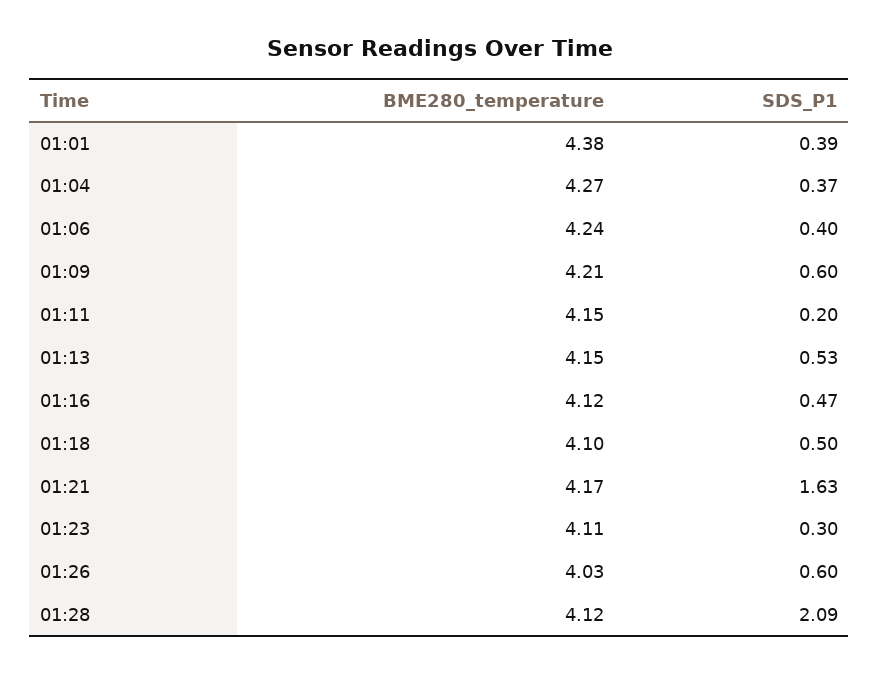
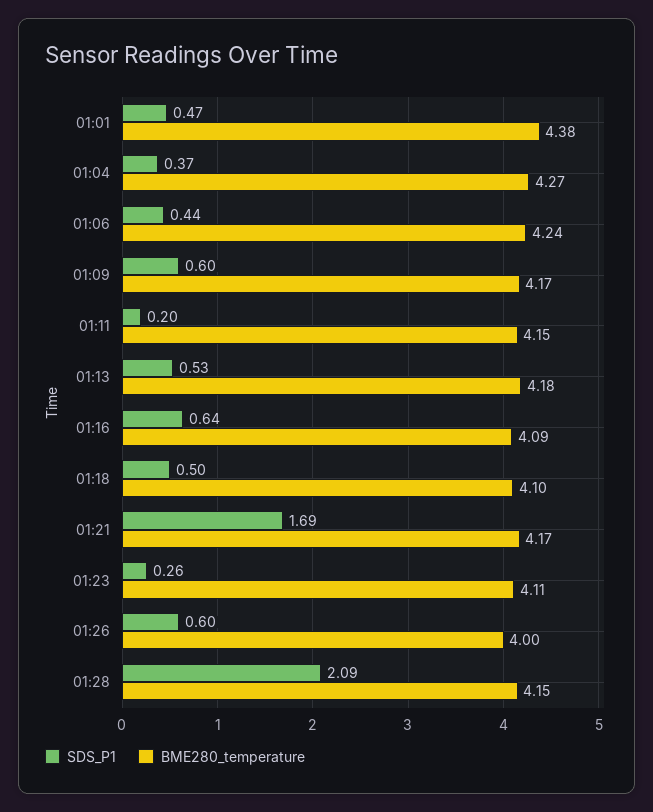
SDS_P1, 01:01: 0.39 -> 0.47
SDS_P1, 01:06: 0.4 -> 0.44
BME280_temperature, 01:09: 4.21 -> 4.17
BME280_temperature, 01:13: 4.15 -> 4.18
BME280_temperature, 01:16: 4.12 -> 4.09
SDS_P1, 01:16: 0.47 -> 0.64
SDS_P1, 01:21: 1.63 -> 1.69
SDS_P1, 01:23: 0.3 -> 0.26
BME280_temperature, 01:26: 4.03 -> 4
BME280_temperature, 01:28: 4.12 -> 4.15

